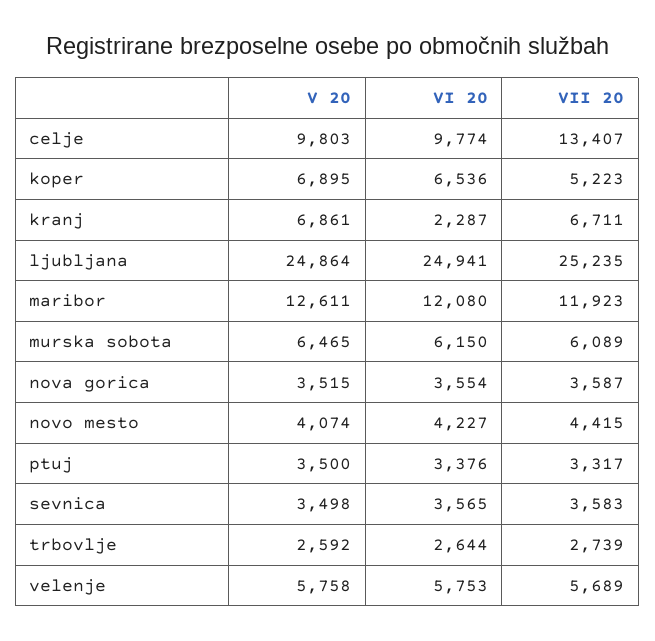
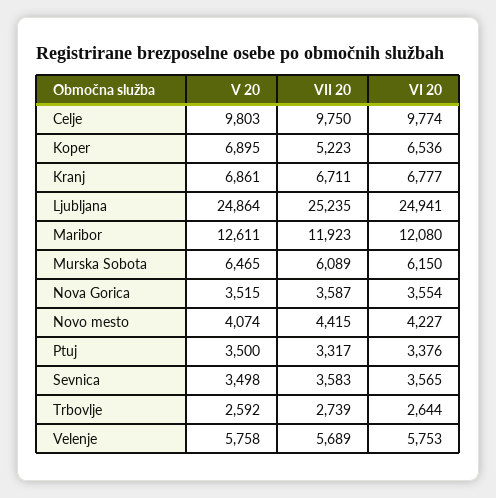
VII 20, celje: 13407 -> 9750
VI 20, kranj: 2287 -> 6777

